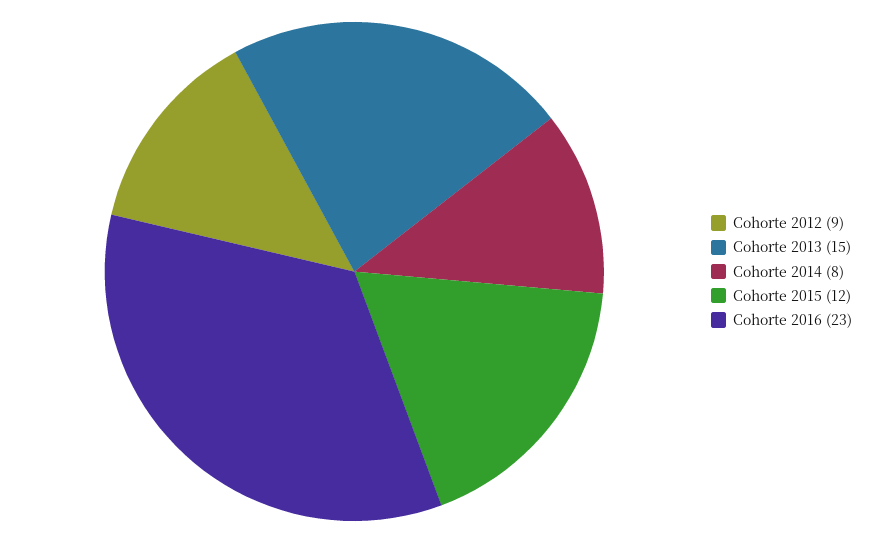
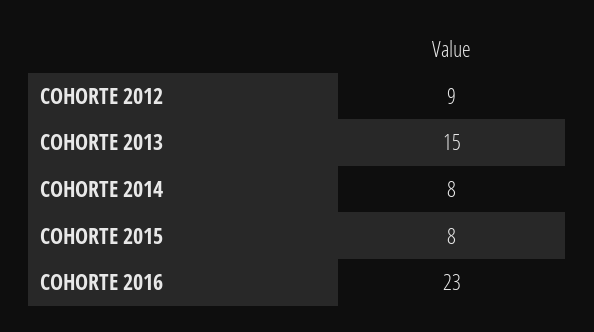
Cohorte 2015: 12 -> 8

